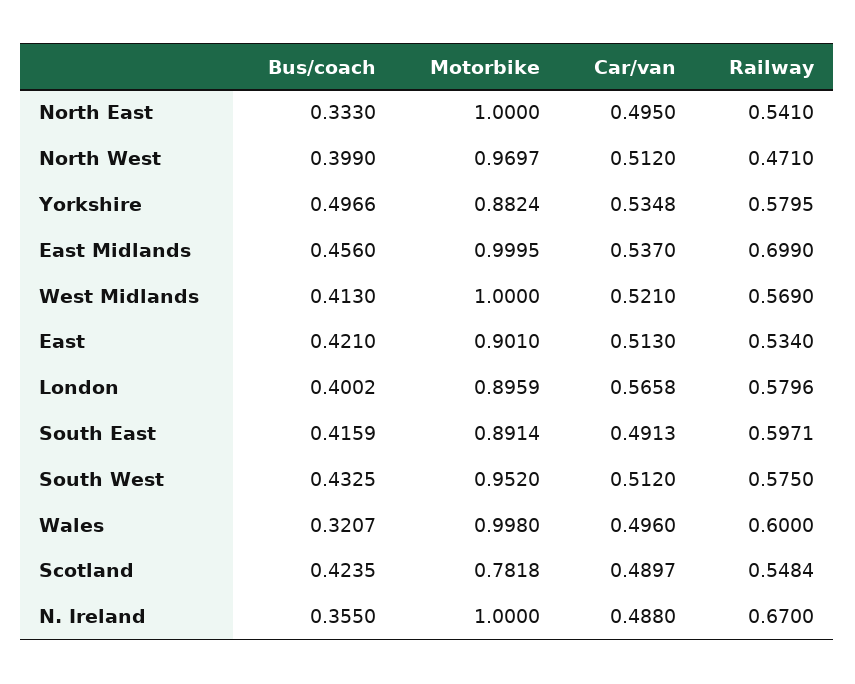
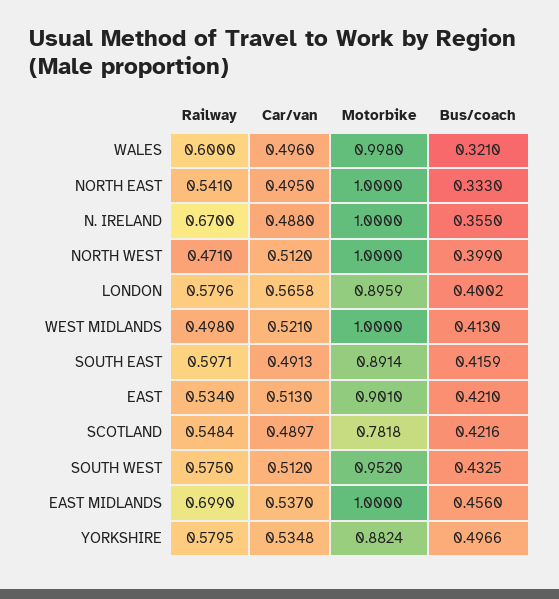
Motorbike, North West: 0.9697 -> 1
Motorbike, East Midlands: 0.9995 -> 1
Railway, West Midlands: 0.569 -> 0.498
Bus/coach, Wales: 0.3207 -> 0.321
Bus/coach, Scotland: 0.4235 -> 0.4216

